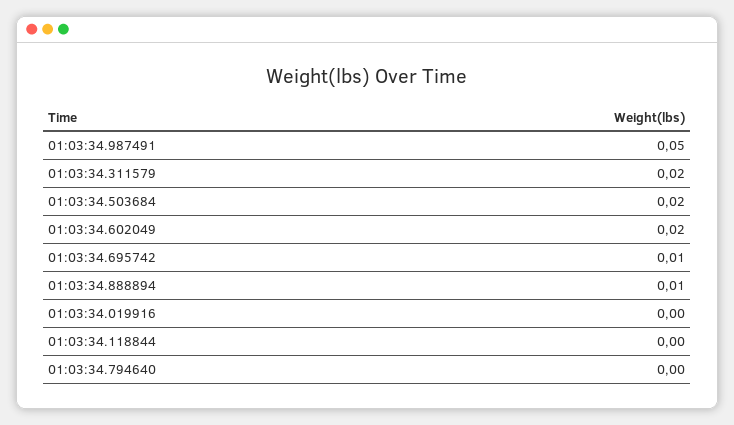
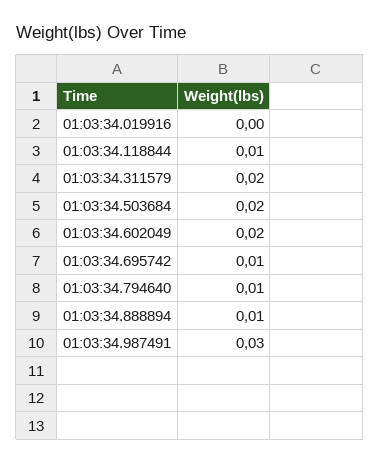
01:03:34.987491: 0.05 -> 0.03
01:03:34.118844: 0 -> 0.01
01:03:34.794640: 0 -> 0.01

